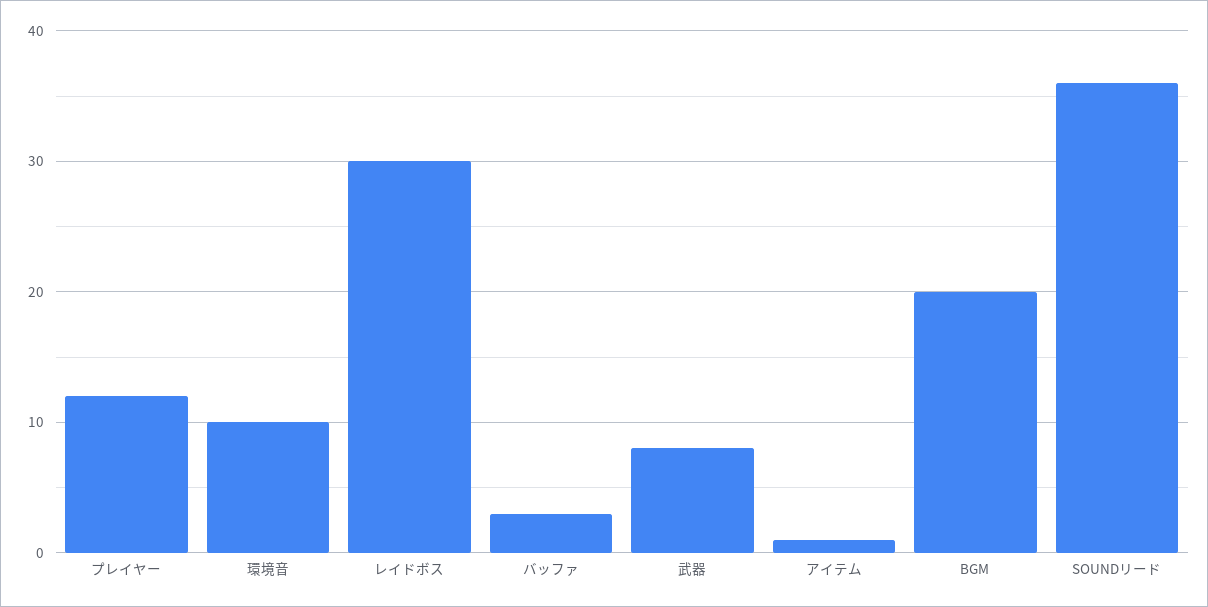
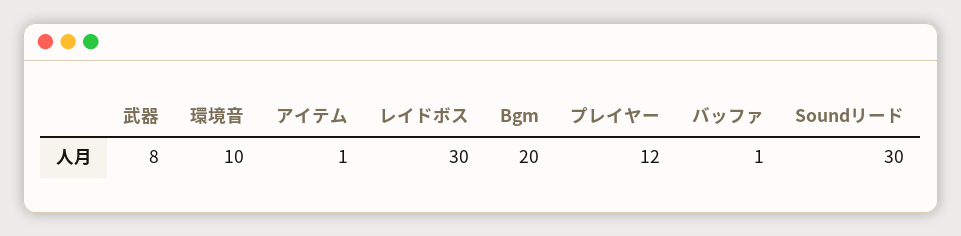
バッファ: 3 -> 1
SOUNDリード: 36 -> 30

